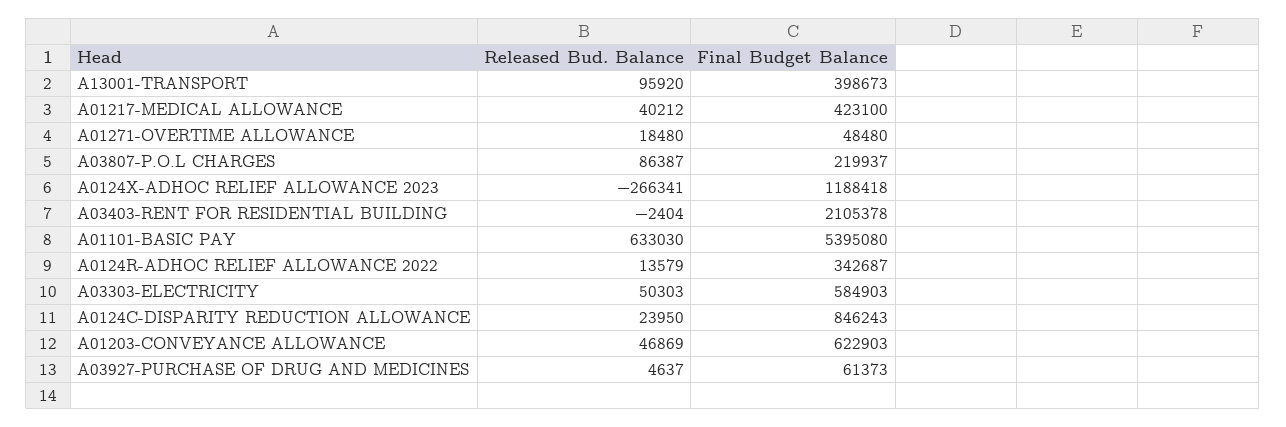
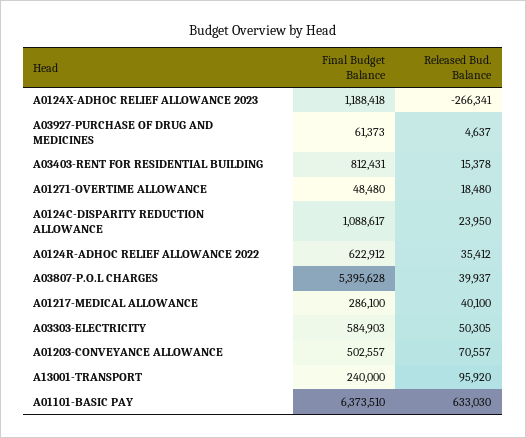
Final Budget Balance, A13001-TRANSPORT: 398673 -> 240000
Released Bud. Balance, A01217-MEDICAL ALLOWANCE: 40212 -> 40100
Final Budget Balance, A01217-MEDICAL ALLOWANCE: 423100 -> 286100
Released Bud. Balance, A03807-P.O.L CHARGES: 86387 -> 39937
Final Budget Balance, A03807-P.O.L CHARGES: 219937 -> 5395628
Released Bud. Balance, A03403-RENT FOR RESIDENTIAL BUILDING: -2404 -> 15378
Final Budget Balance, A03403-RENT FOR RESIDENTIAL BUILDING: 2105378 -> 812431
Final Budget Balance, A01101-BASIC PAY: 5395080 -> 6373510
Released Bud. Balance, A0124R-ADHOC RELIEF ALLOWANCE 2022: 13579 -> 35412
Final Budget Balance, A0124R-ADHOC RELIEF ALLOWANCE 2022: 342687 -> 622912
Released Bud. Balance, A03303-ELECTRICITY: 50303 -> 50305
Final Budget Balance, A0124C-DISPARITY REDUCTION ALLOWANCE: 846243 -> 1088617
Released Bud. Balance, A01203-CONVEYANCE ALLOWANCE: 46869 -> 70557
Final Budget Balance, A01203-CONVEYANCE ALLOWANCE: 622903 -> 502557

